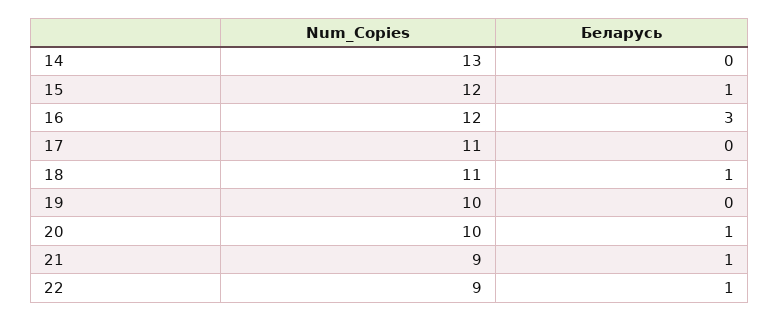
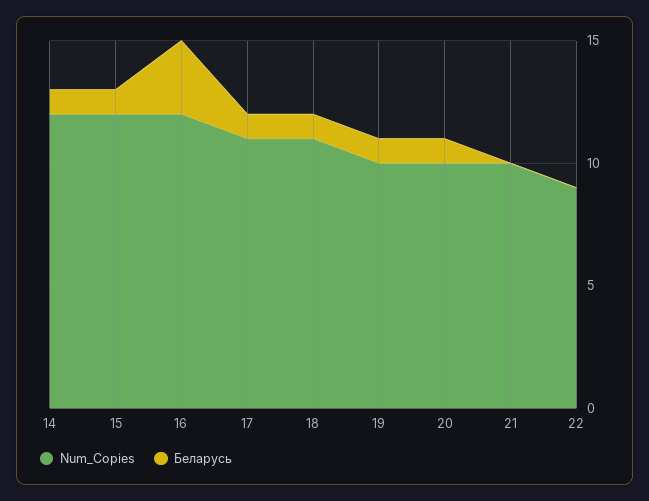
Num_Copies, 14: 13 -> 12
Беларусь, 14: 0 -> 1
Беларусь, 17: 0 -> 1
Беларусь, 19: 0 -> 1
Num_Copies, 21: 9 -> 10
Беларусь, 21: 1 -> 0
Беларусь, 22: 1 -> 0

